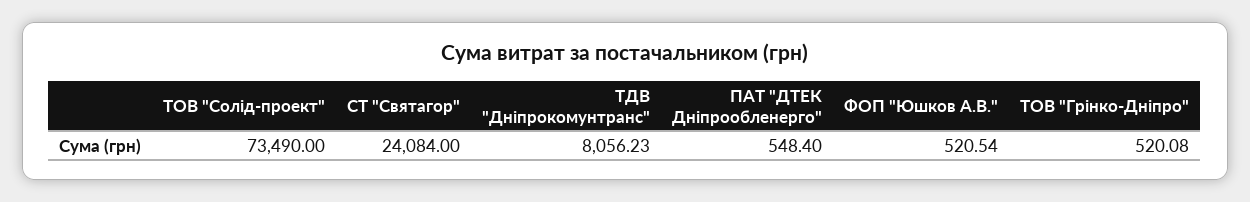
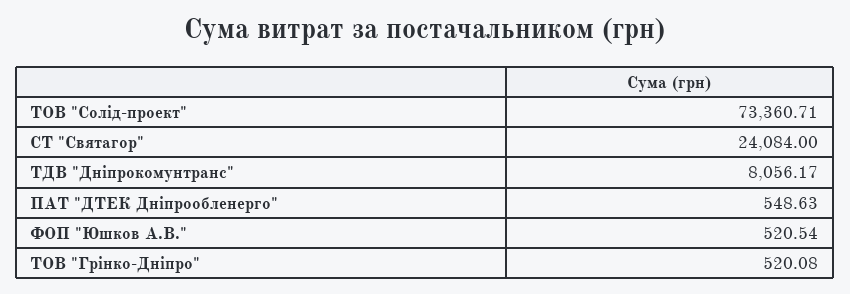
ТОВ "Солід-проект": 73490 -> 73360.71
ТДВ "Дніпрокомунтранс": 8056.23 -> 8056.17
ПАТ "ДТЕК Дніпрообленерго": 548.4 -> 548.63

